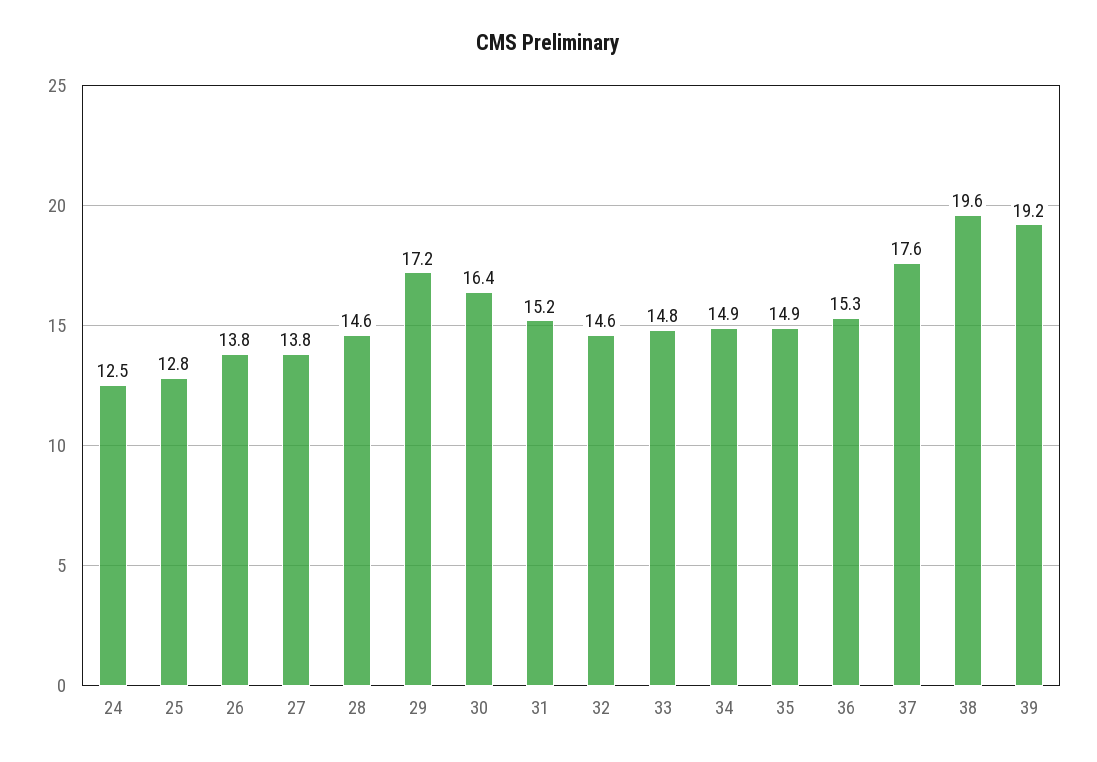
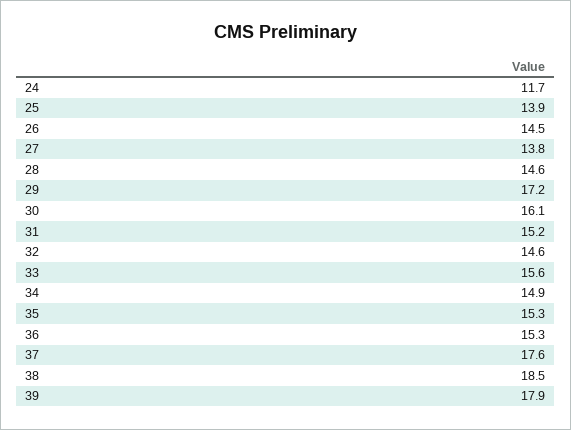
24: 12.5 -> 11.7
25: 12.8 -> 13.9
26: 13.8 -> 14.5
30: 16.4 -> 16.1
33: 14.8 -> 15.6
35: 14.9 -> 15.3
38: 19.6 -> 18.5
39: 19.2 -> 17.9

